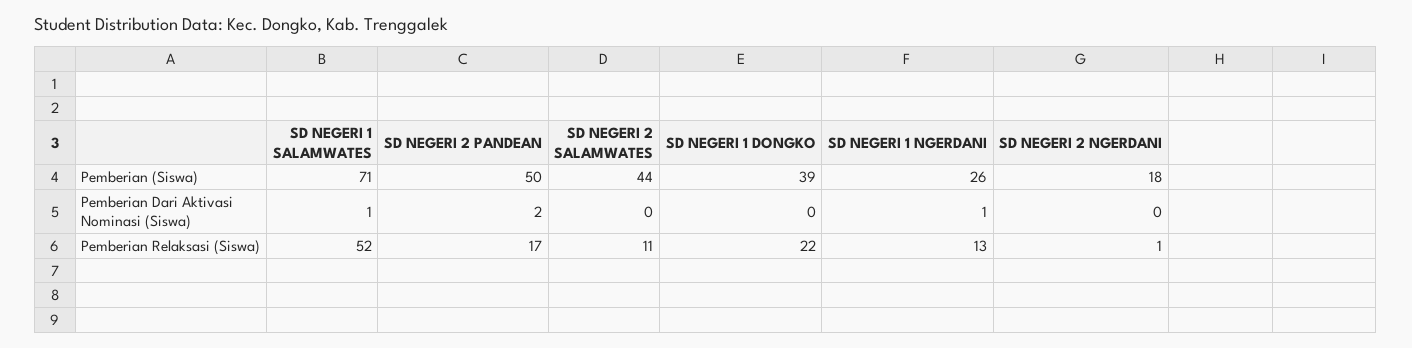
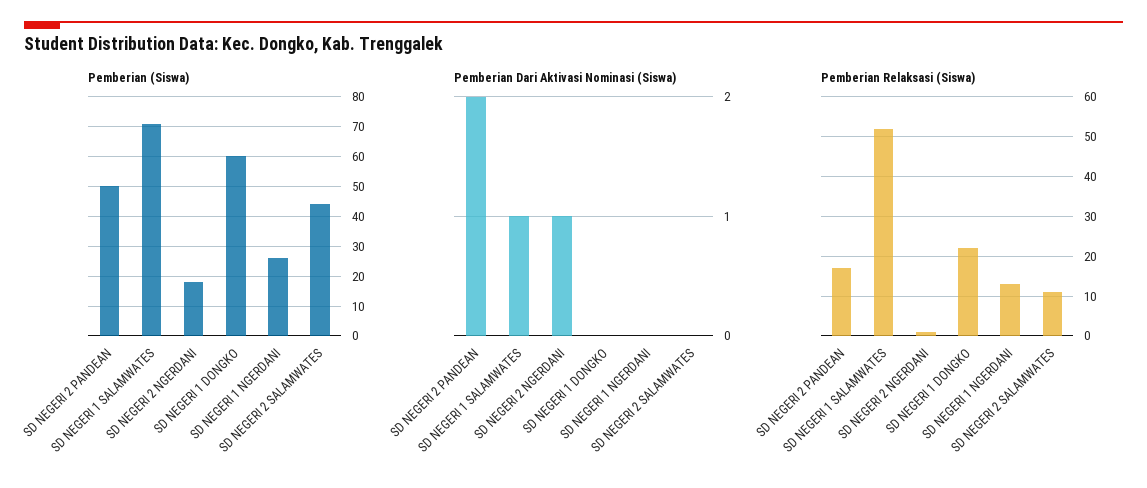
Pemberian (Siswa), SD NEGERI 1 DONGKO: 39 -> 60
Pemberian Dari Aktivasi Nominasi (Siswa), SD NEGERI 1 NGERDANI: 1 -> 0
Pemberian Dari Aktivasi Nominasi (Siswa), SD NEGERI 2 NGERDANI: 0 -> 1

